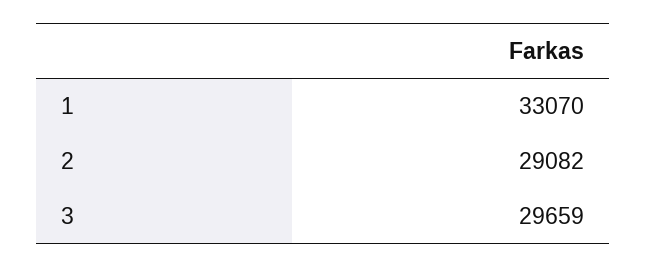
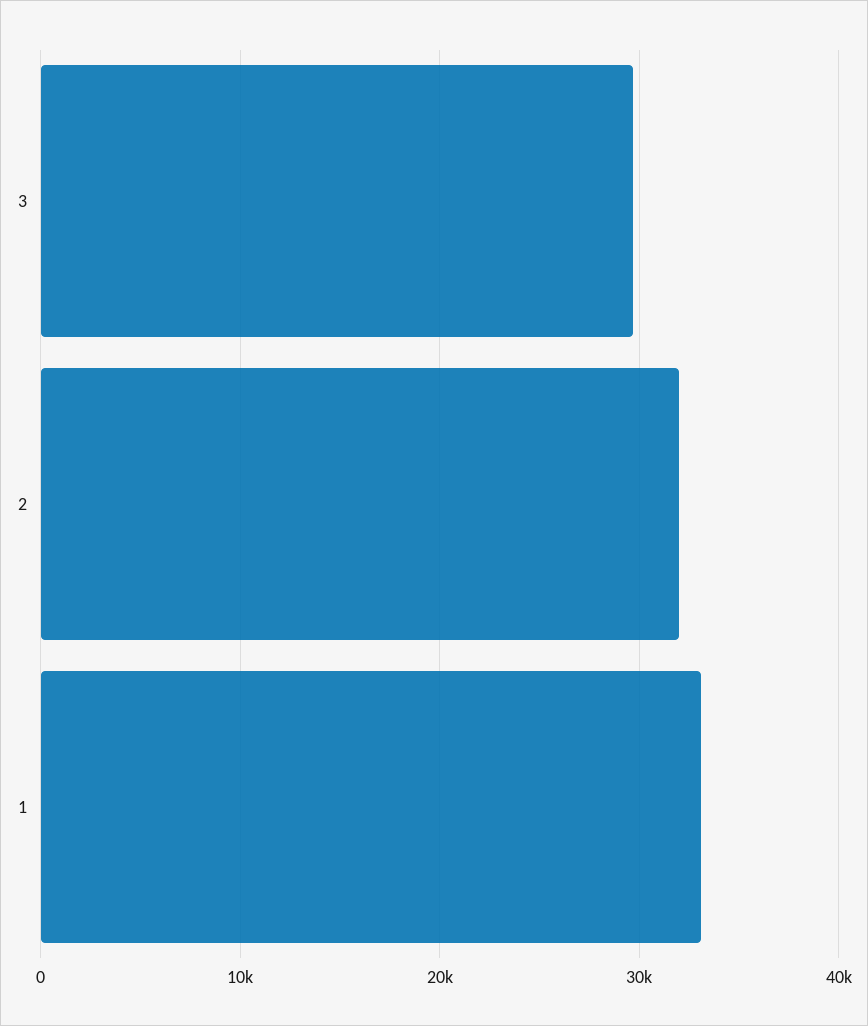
2: 29082 -> 32000

